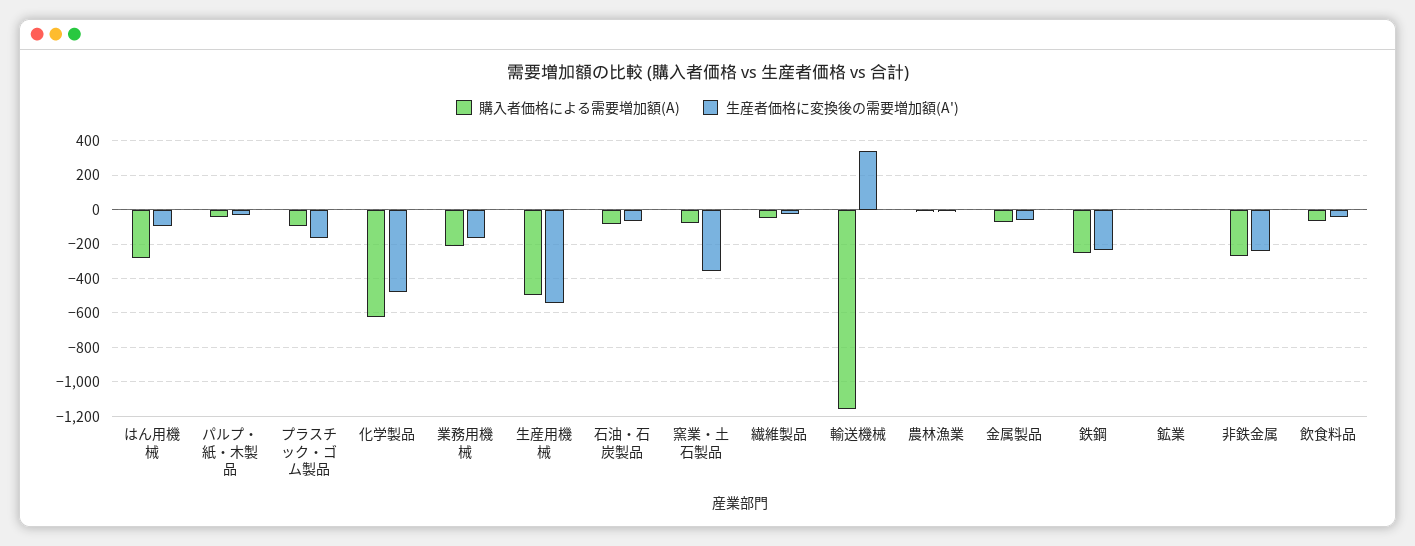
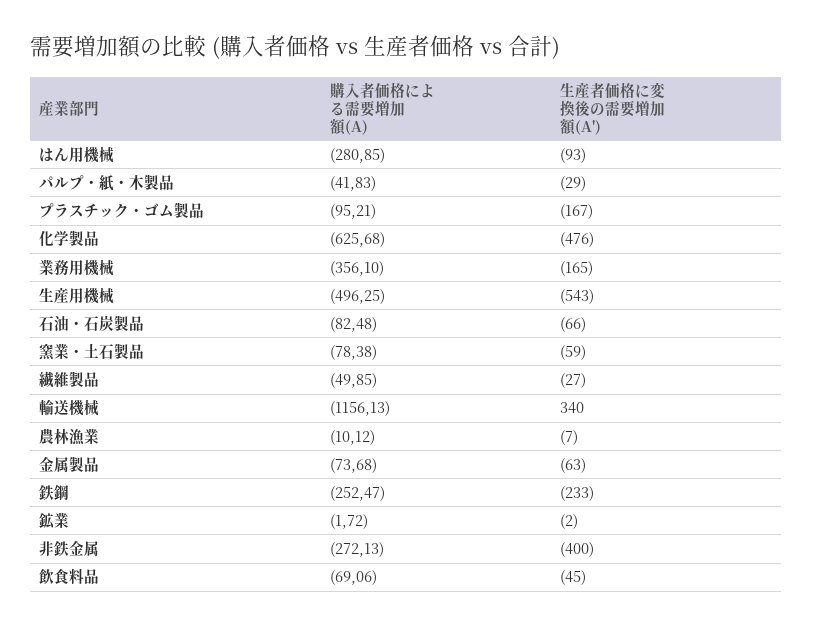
購入者価格による需要増加額(A), 業務用機械: -200 -> -356.1
生産者価格に変換後の需要増加額(A'), 窯業・土石製品: -350 -> -59
生産者価格に変換後の需要増加額(A'), 非鉄金属: -250 -> -400

